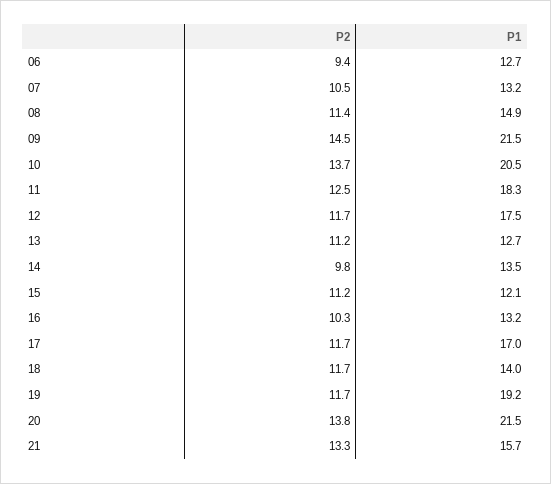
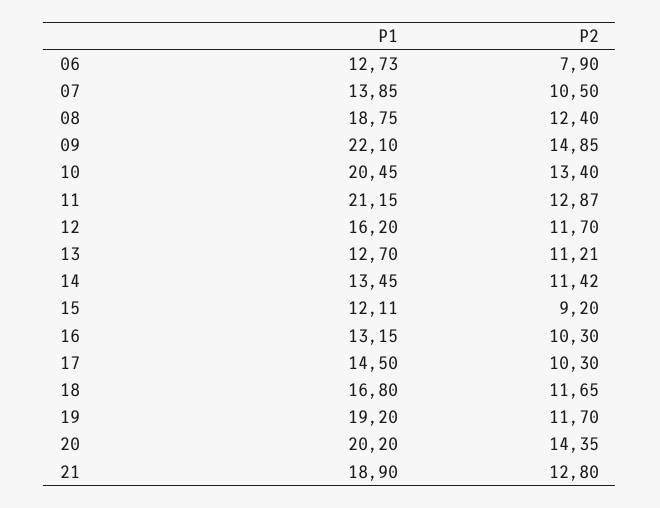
P2, 06: 9.4 -> 7.9
P1, 07: 13.2 -> 13.85
P2, 08: 11.4 -> 12.4
P1, 08: 14.9 -> 18.75
P2, 09: 14.5 -> 14.85
P1, 09: 21.5 -> 22.1
P2, 10: 13.7 -> 13.4
P2, 11: 12.5 -> 12.87
P1, 11: 18.3 -> 21.15
P1, 12: 17.5 -> 16.2
P2, 14: 9.8 -> 11.42
P2, 15: 11.2 -> 9.2
P2, 17: 11.7 -> 10.3
P1, 17: 17 -> 14.5
P1, 18: 14 -> 16.8
P2, 20: 13.8 -> 14.35
P1, 20: 21.5 -> 20.2
P2, 21: 13.3 -> 12.8
P1, 21: 15.7 -> 18.9

